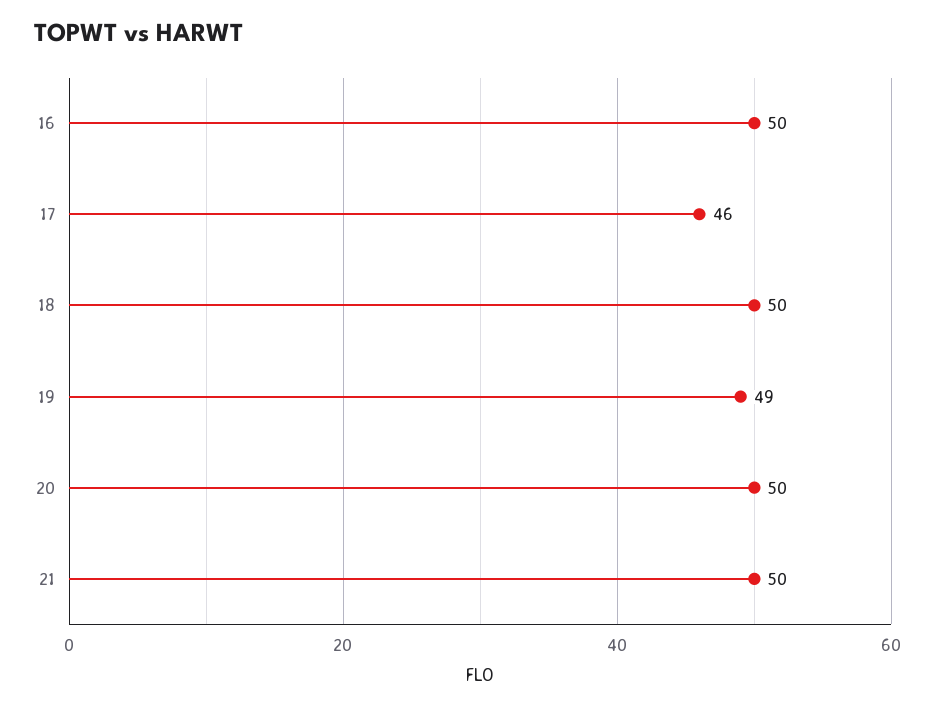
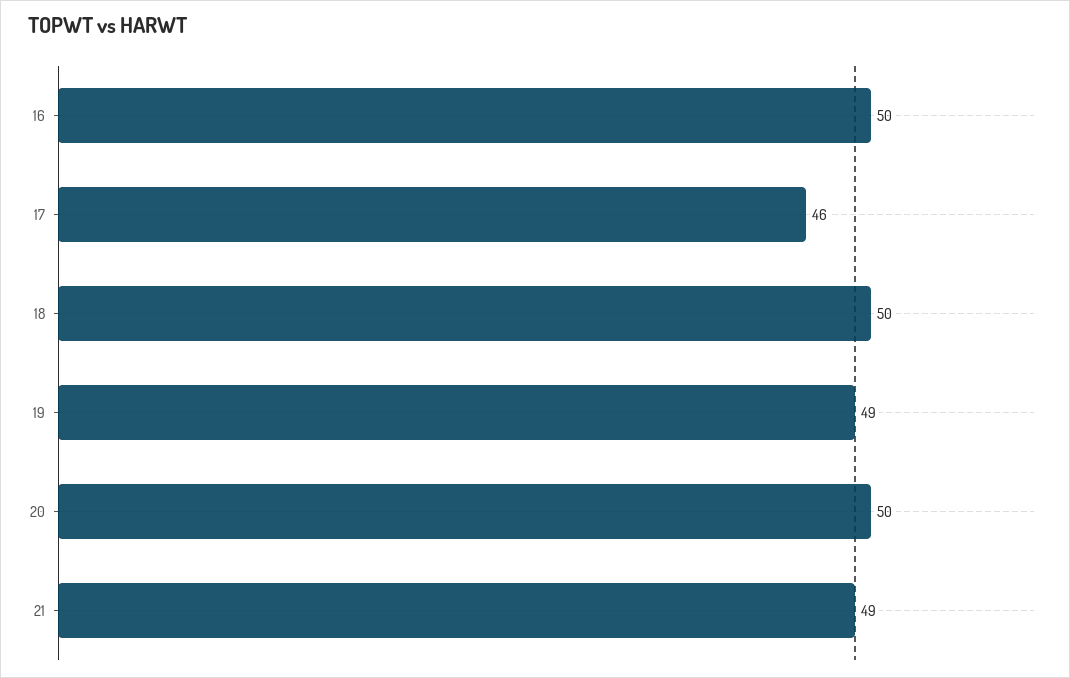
21: 50 -> 49

